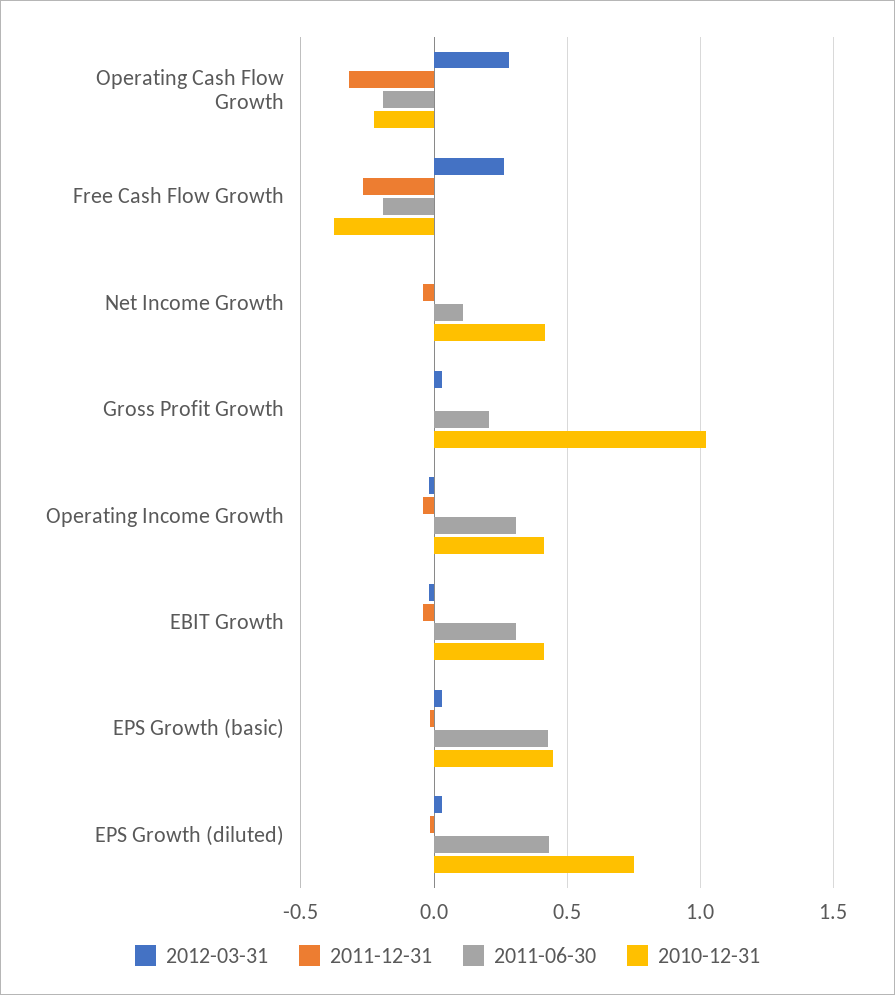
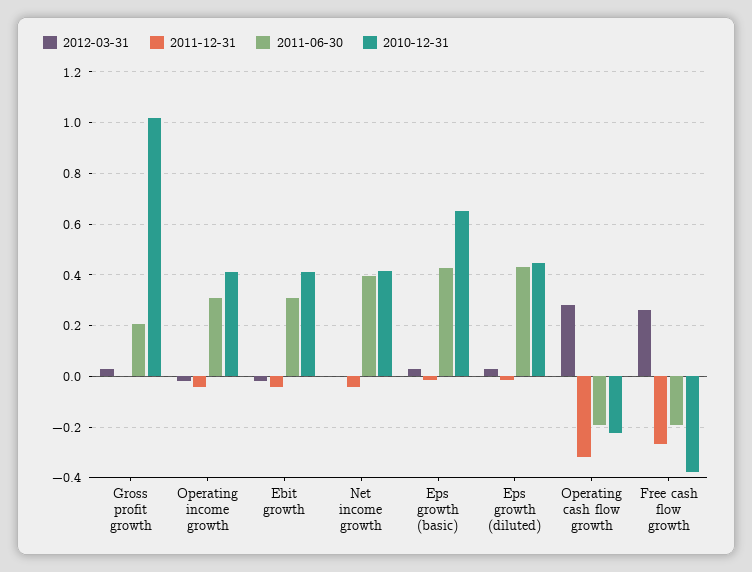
2011-06-30, Net Income Growth: 0.1 -> 0.4
2010-12-31, EPS Growth (basic): 0.45 -> 0.65
2010-12-31, EPS Growth (diluted): 0.75 -> 0.45

